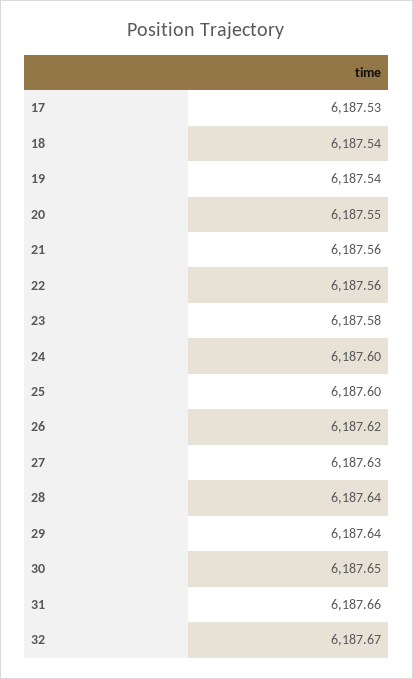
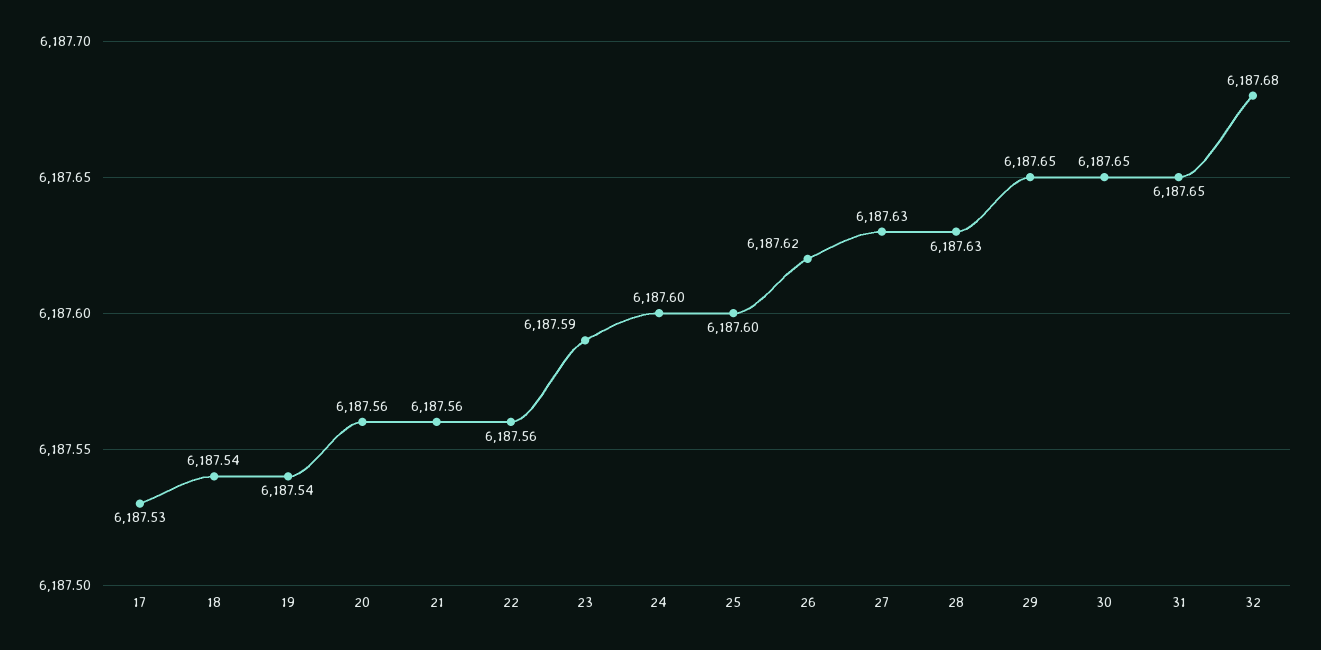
20: 6187.55 -> 6187.56
23: 6187.58 -> 6187.59
28: 6187.64 -> 6187.63
29: 6187.64 -> 6187.65
31: 6187.66 -> 6187.65
32: 6187.67 -> 6187.68

